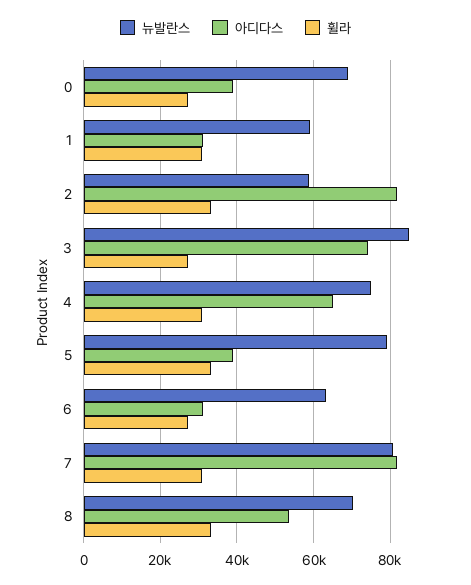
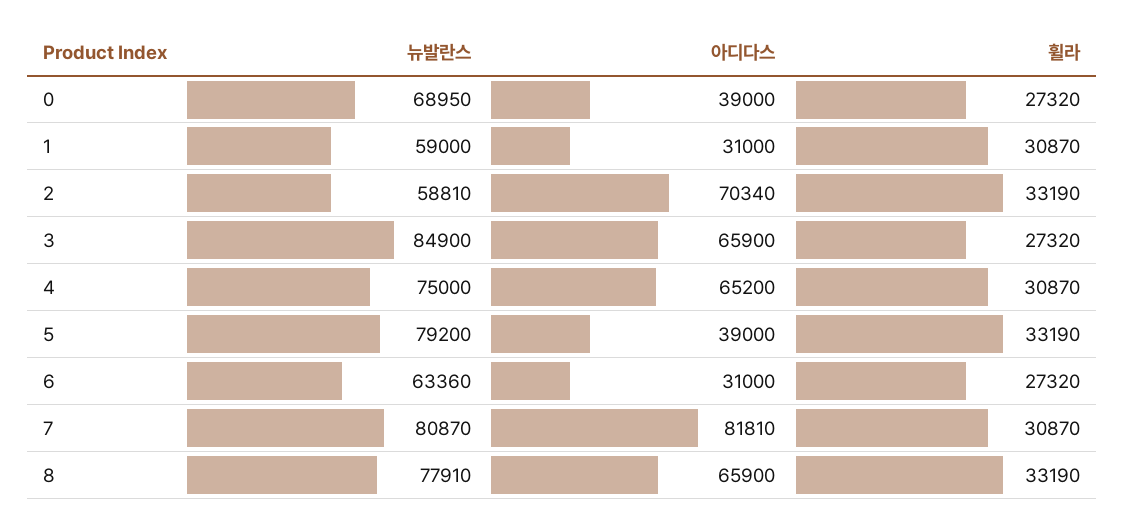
아디다스, 2: 82000 -> 70340
아디다스, 3: 74000 -> 65900
뉴발란스, 8: 70000 -> 77910
아디다스, 8: 54000 -> 65900

